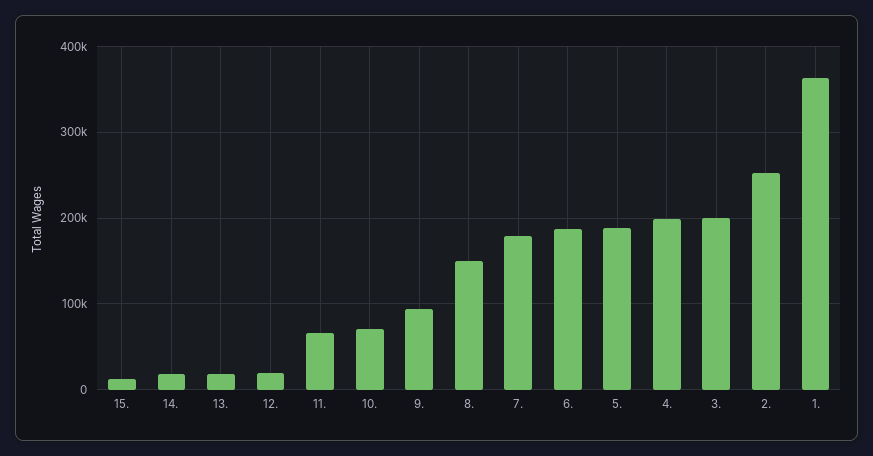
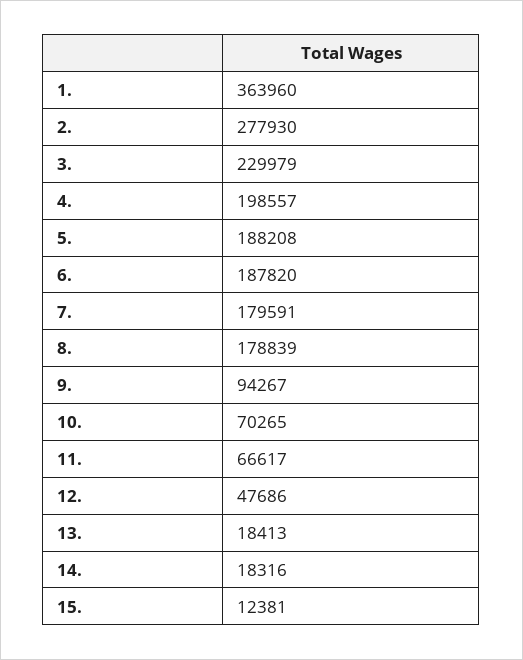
12.: 20000 -> 47686
8.: 150000 -> 178839
3.: 200000 -> 229979
2.: 250000 -> 277930

